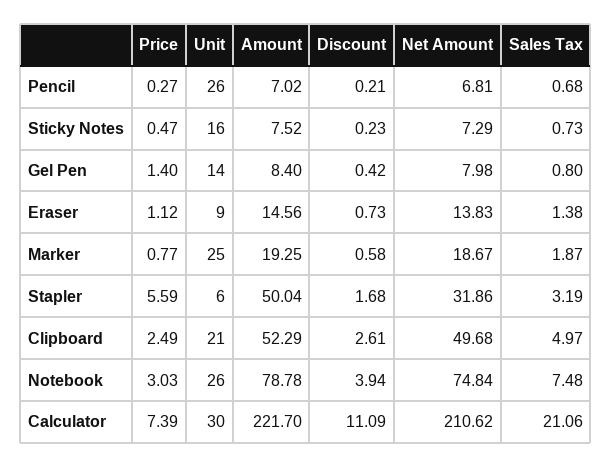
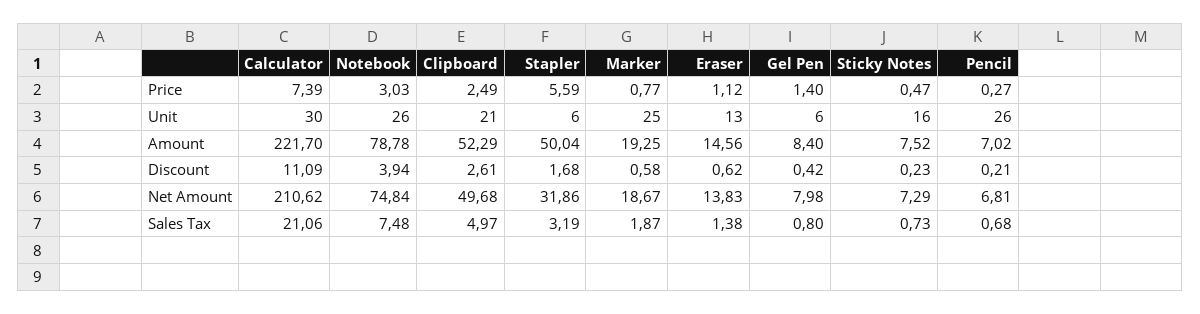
Unit, Gel Pen: 14 -> 6
Unit, Eraser: 9 -> 13
Discount, Eraser: 0.73 -> 0.62

